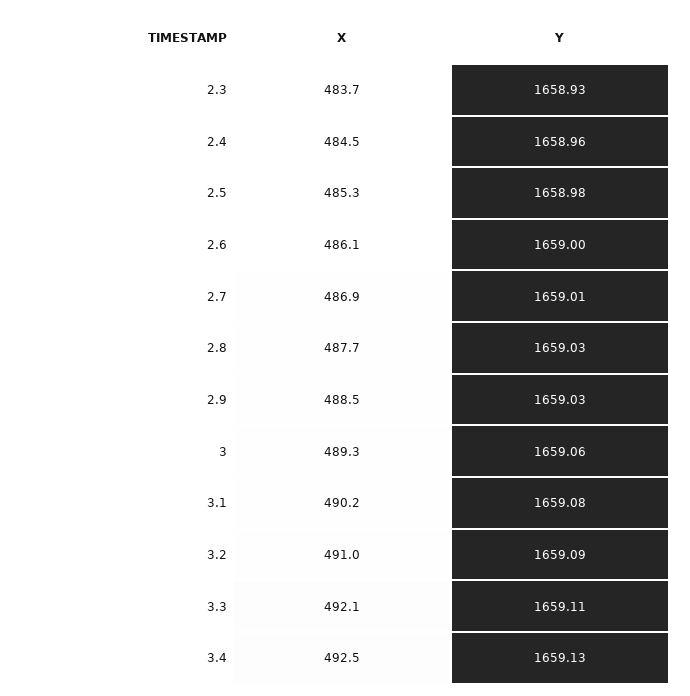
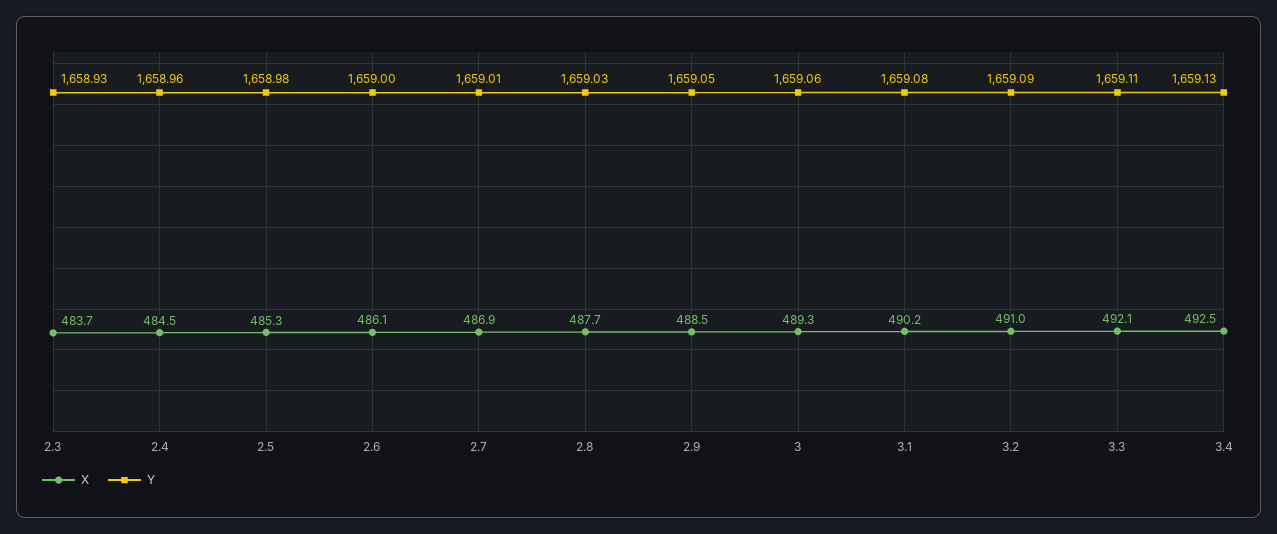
Y, 2.9: 1659.03 -> 1659.05

